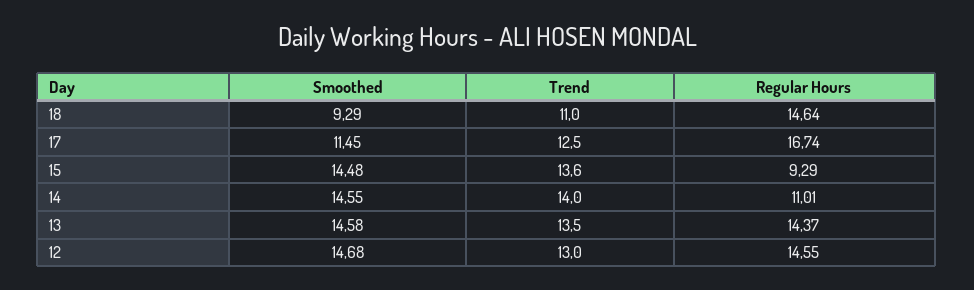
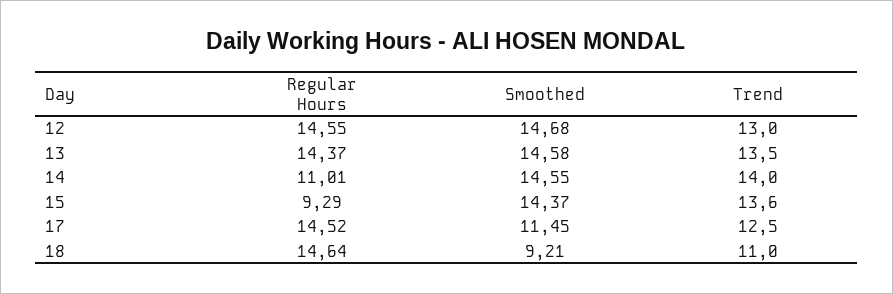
Smoothed, 18: 9.29 -> 9.21
Regular Hours, 17: 16.74 -> 14.52
Smoothed, 15: 14.48 -> 14.37

